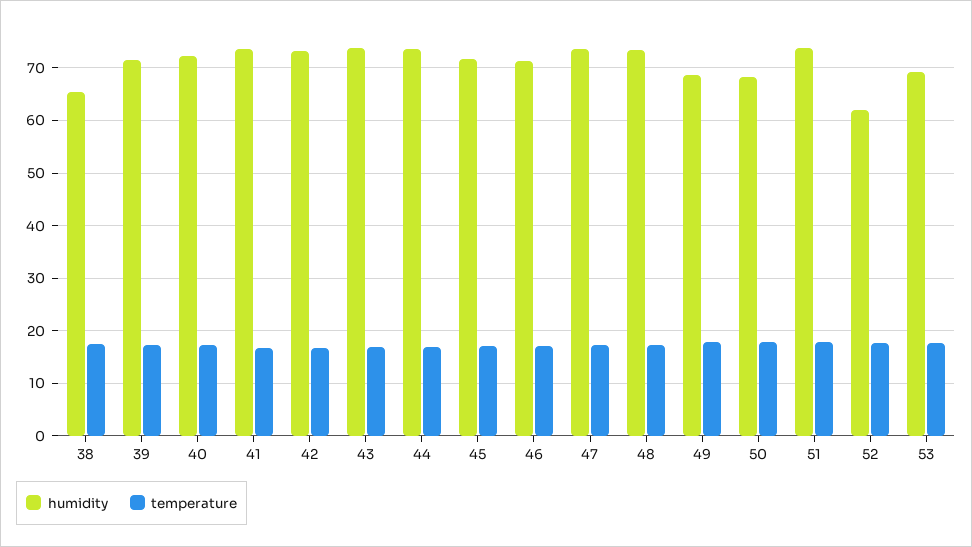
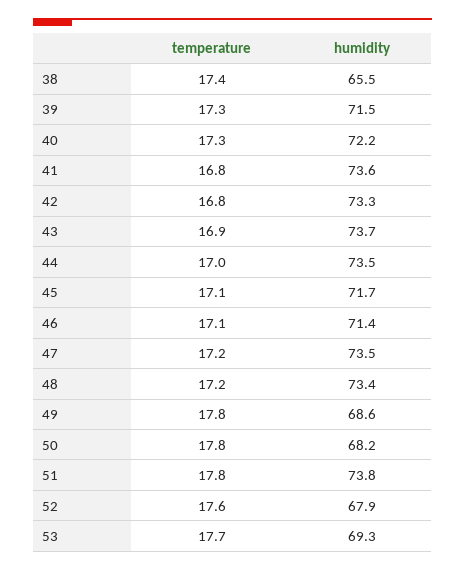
humidity, 52: 62 -> 67.9

